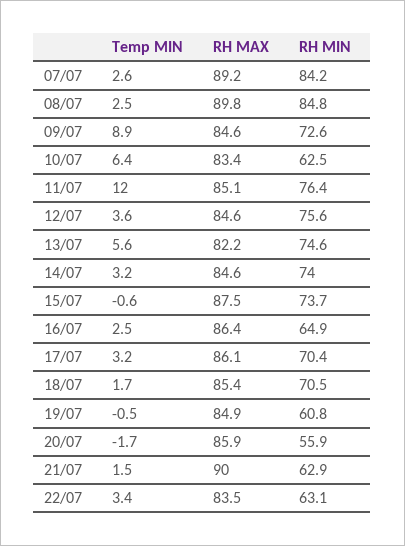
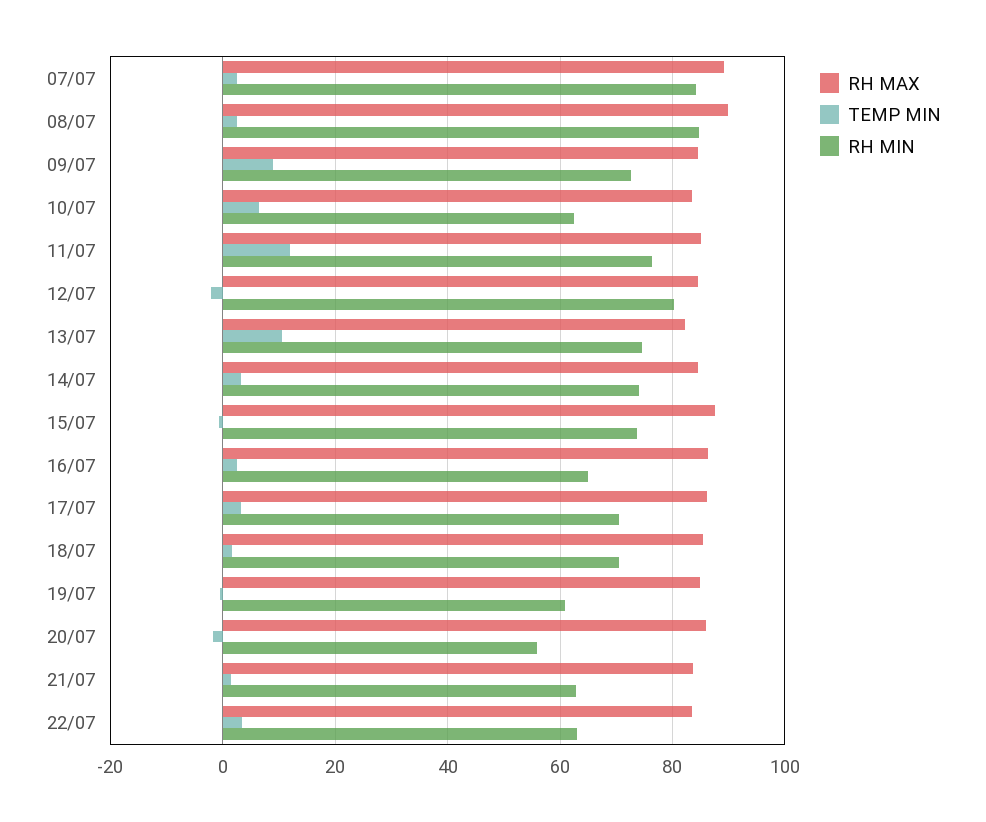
Temp MIN, 12/07: 3.6 -> -2
RH MIN, 12/07: 75.6 -> 80
Temp MIN, 13/07: 5.6 -> 10
RH MAX, 21/07: 90 -> 84

